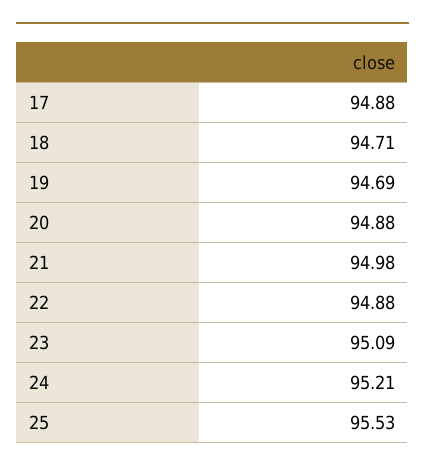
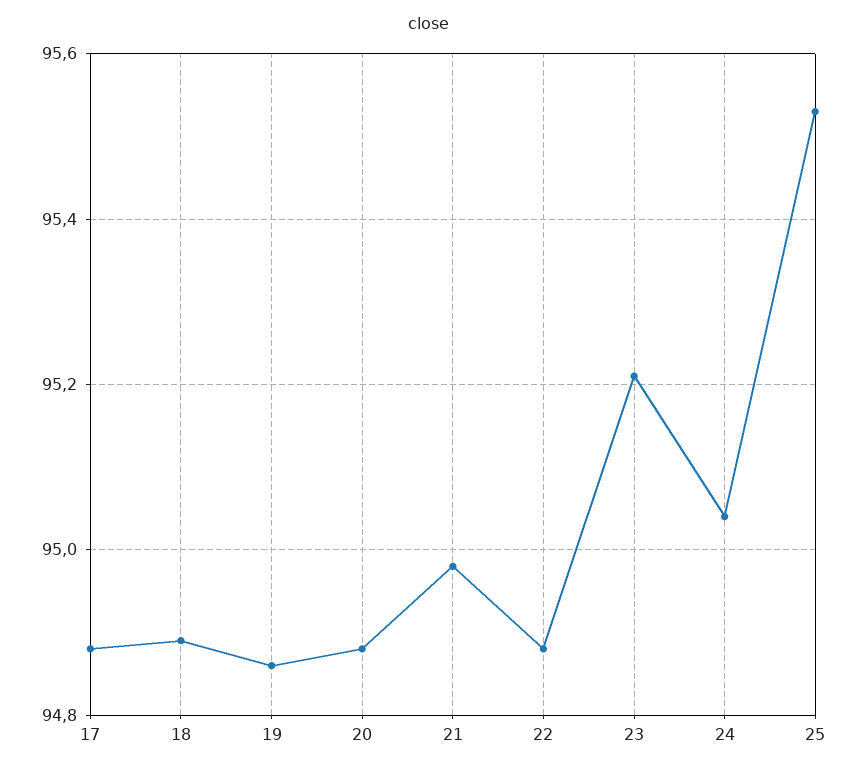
18: 94.71 -> 94.9
19: 94.69 -> 94.85
23: 95.09 -> 95.2
24: 95.21 -> 95.05

